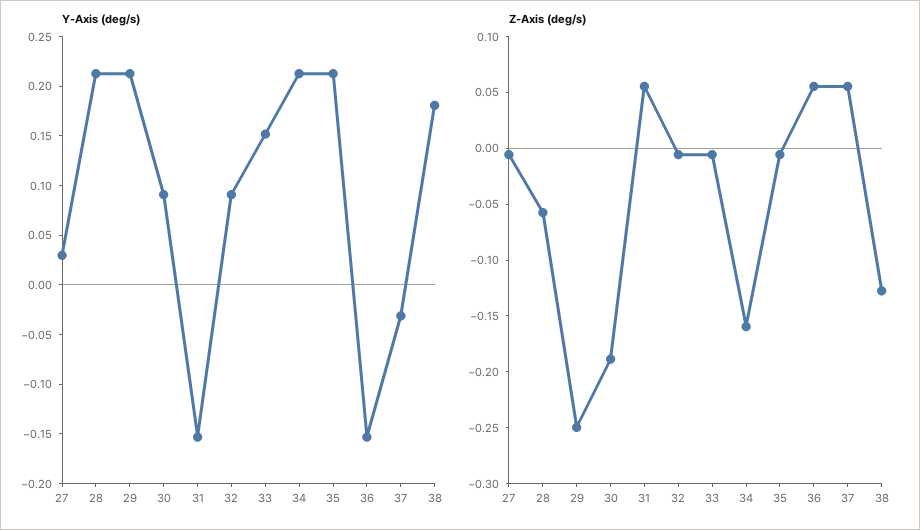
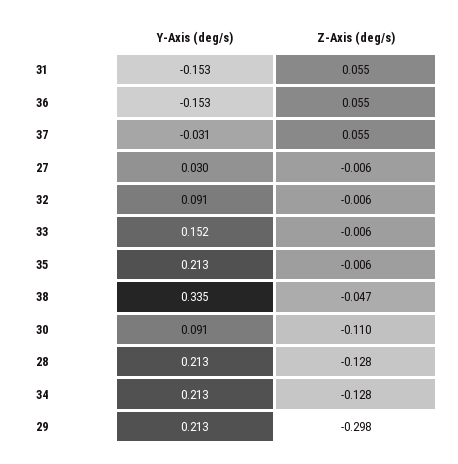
Y-Axis (deg/s), 38: 0.18 -> 0.335
Z-Axis (deg/s), 28: -0.06 -> -0.128
Z-Axis (deg/s), 29: -0.25 -> -0.298
Z-Axis (deg/s), 30: -0.19 -> -0.11
Z-Axis (deg/s), 34: -0.16 -> -0.128
Z-Axis (deg/s), 38: -0.13 -> -0.047

